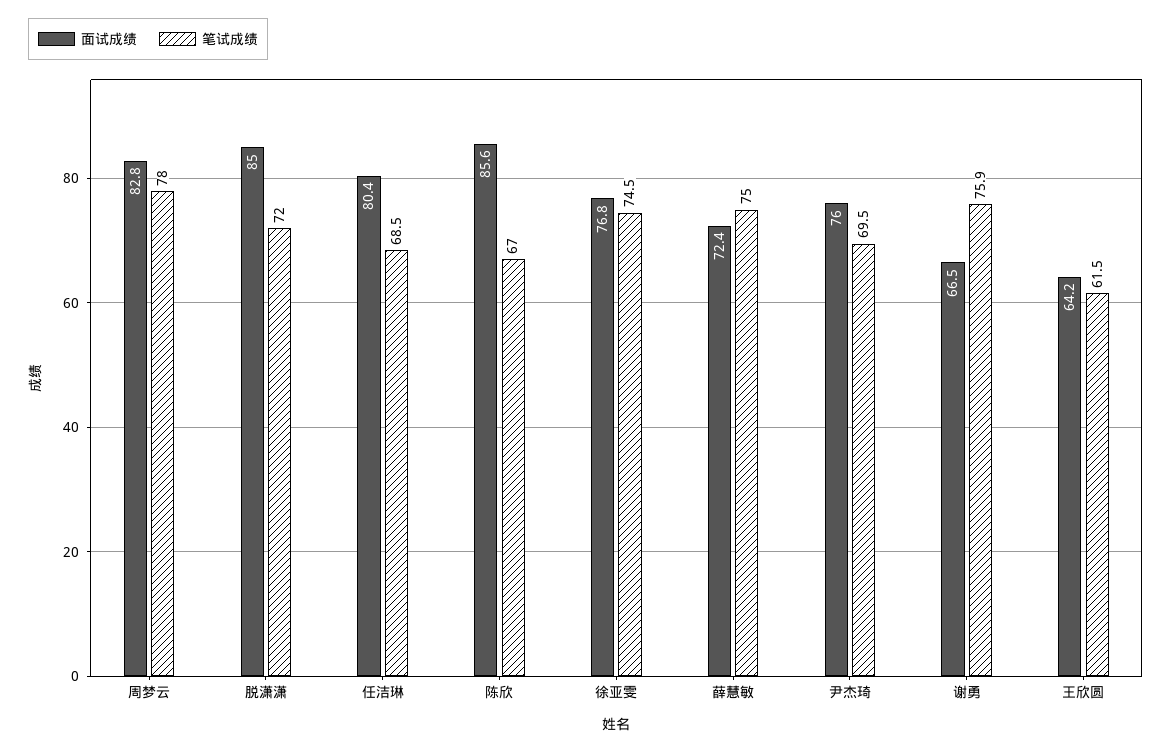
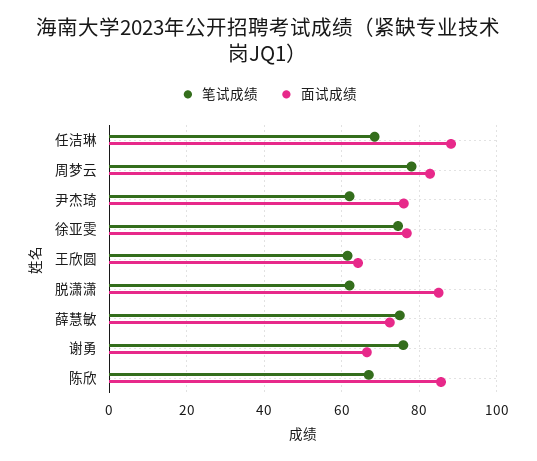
笔试成绩, 脱潇潇: 72 -> 62
面试成绩, 任洁琳: 80.4 -> 88
笔试成绩, 尹杰琦: 69.5 -> 62

